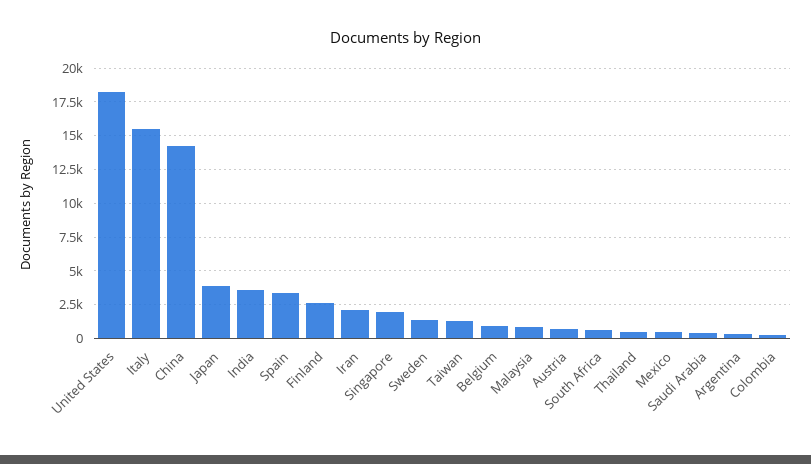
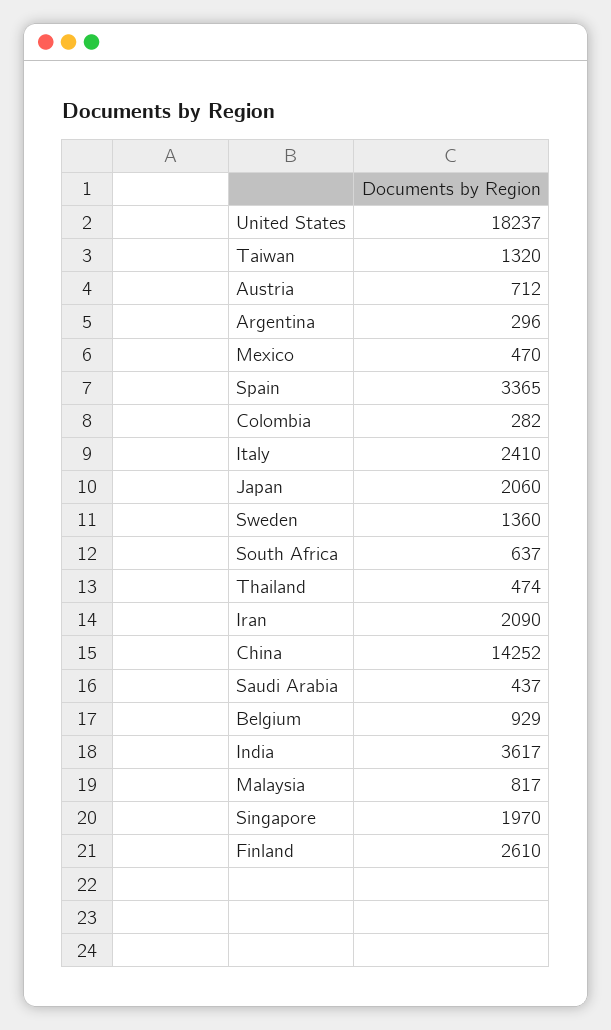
Italy: 15500 -> 2410
Japan: 4000 -> 2060

